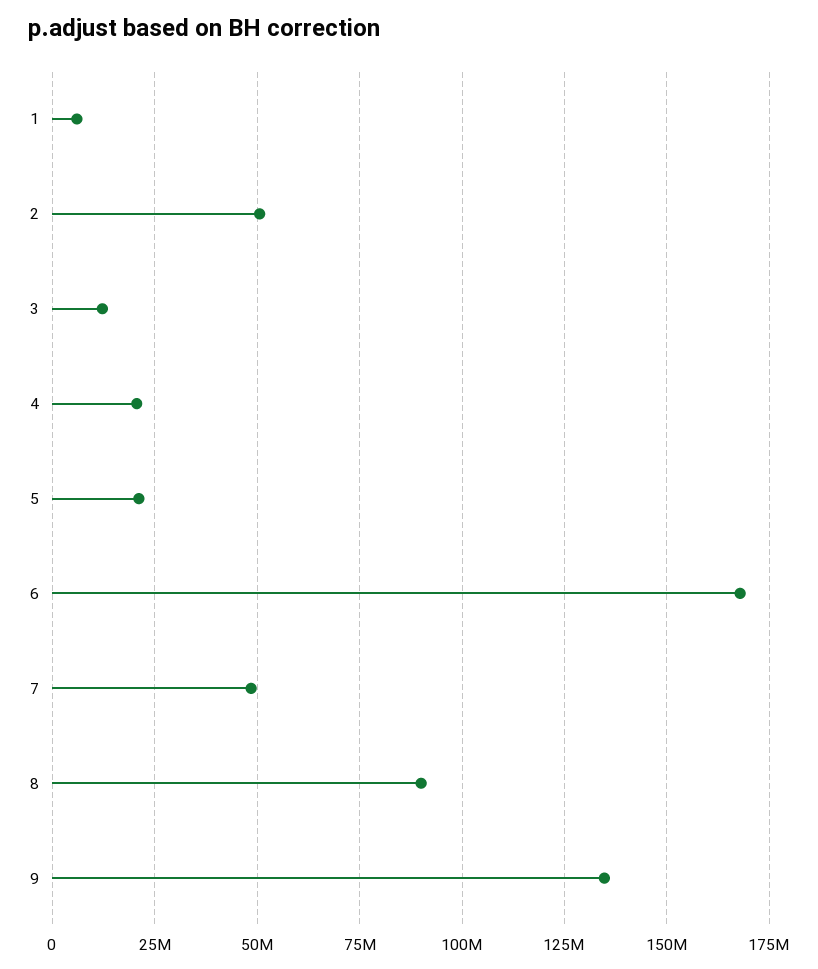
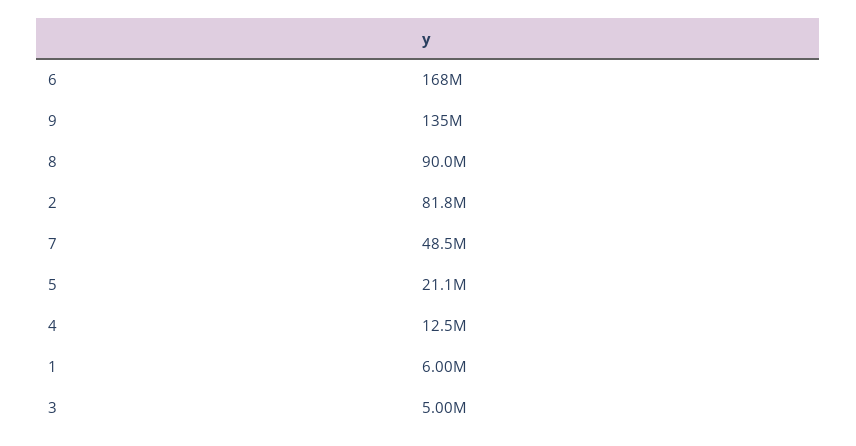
2: 50000000 -> 81800000
3: 12500000 -> 5000000
4: 20000000 -> 12500000

